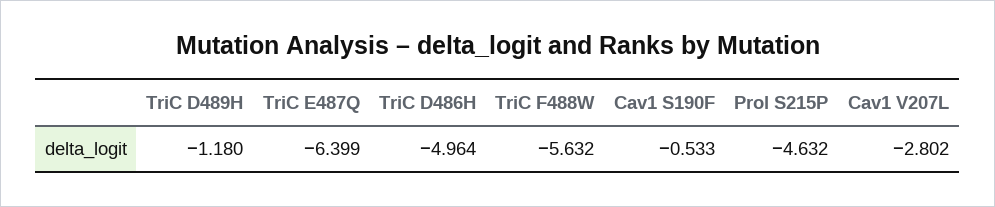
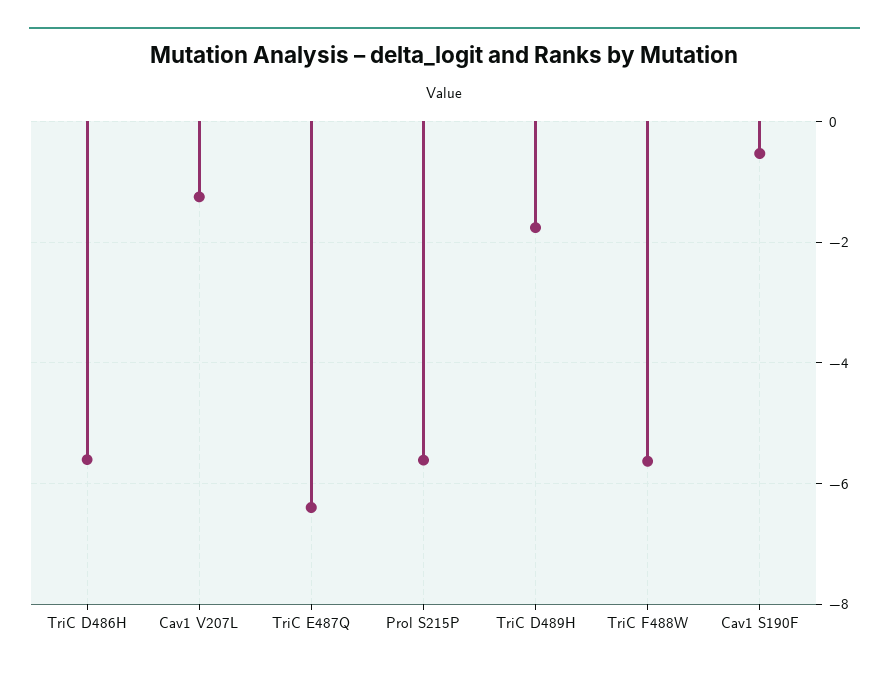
TriC D489H: -1.18 -> -1.8
TriC D486H: -4.964 -> -5.6
Prol S215P: -4.632 -> -5.6
Cav1 V207L: -2.802 -> -1.2

